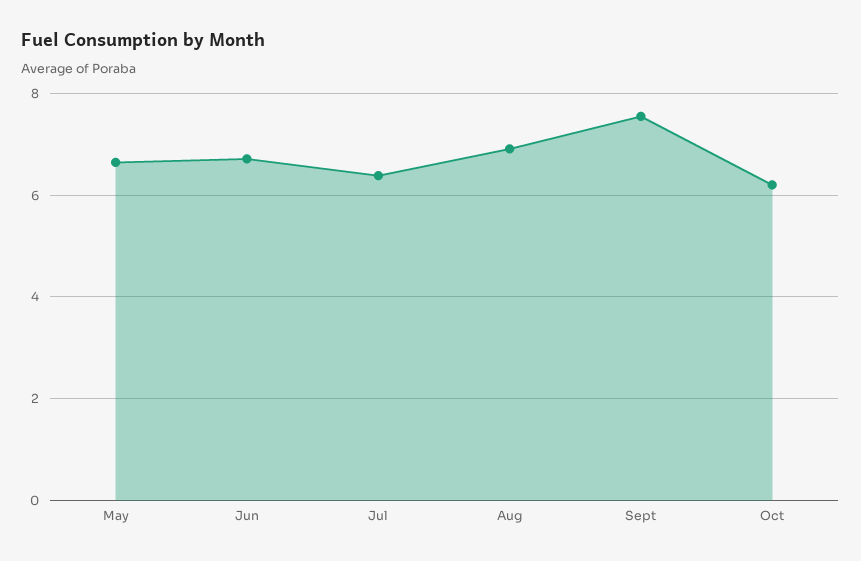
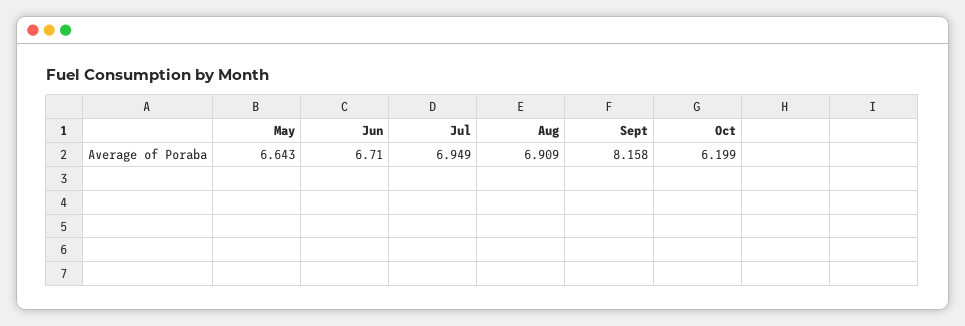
Jul: 6.4 -> 6.949
Sept: 7.6 -> 8.158

